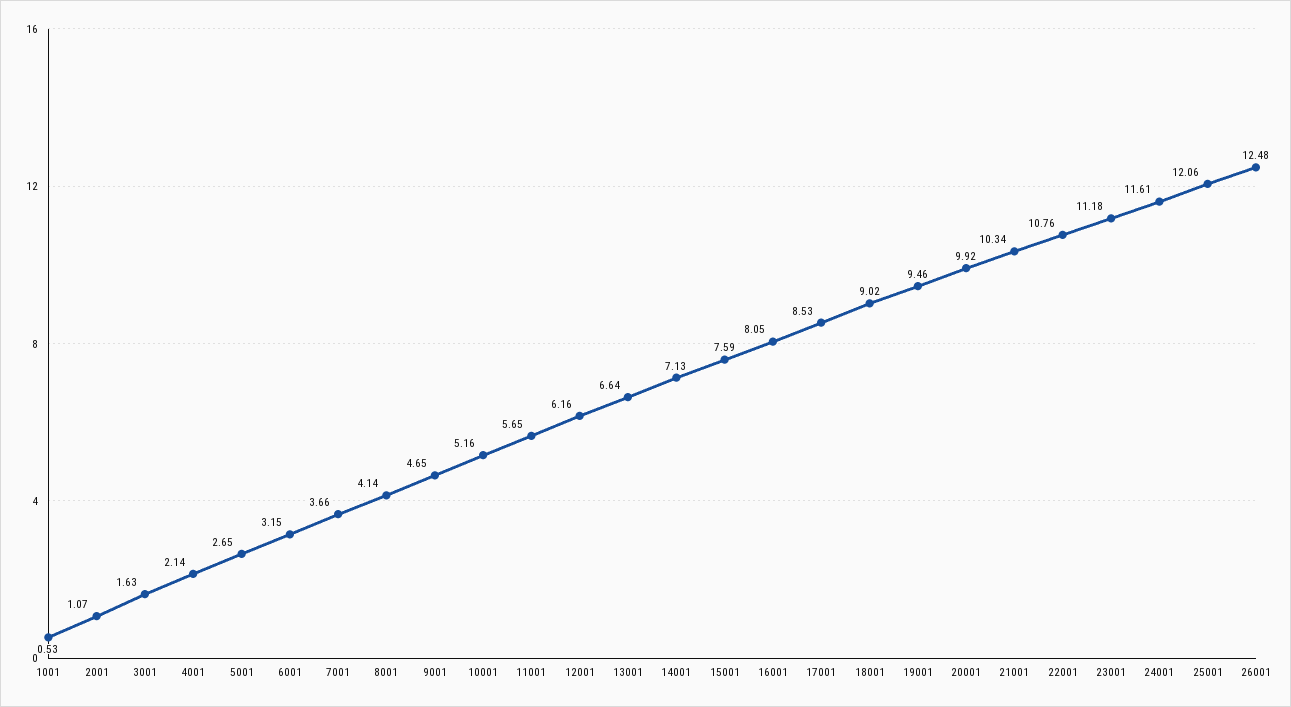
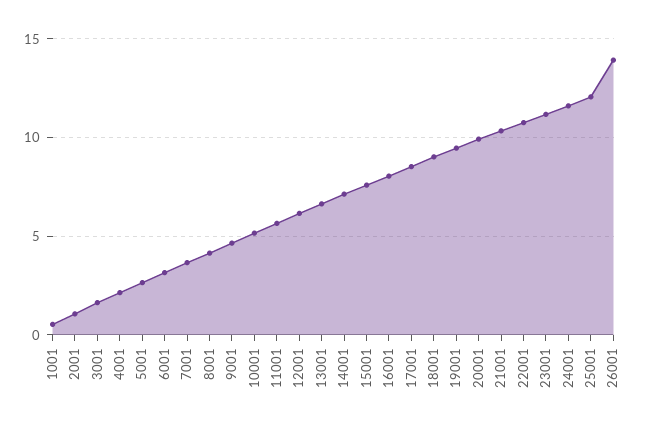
26001: 12.48 -> 14

